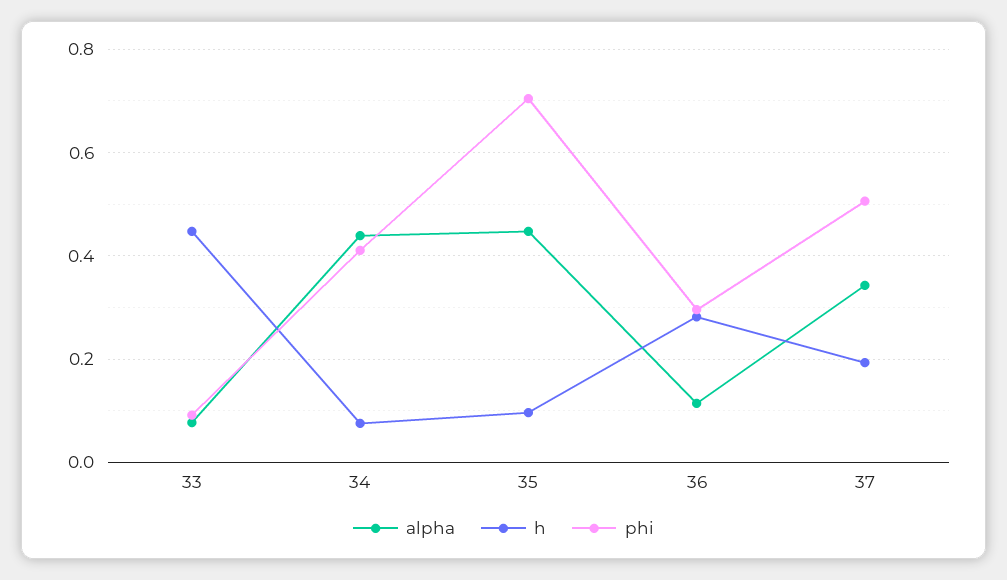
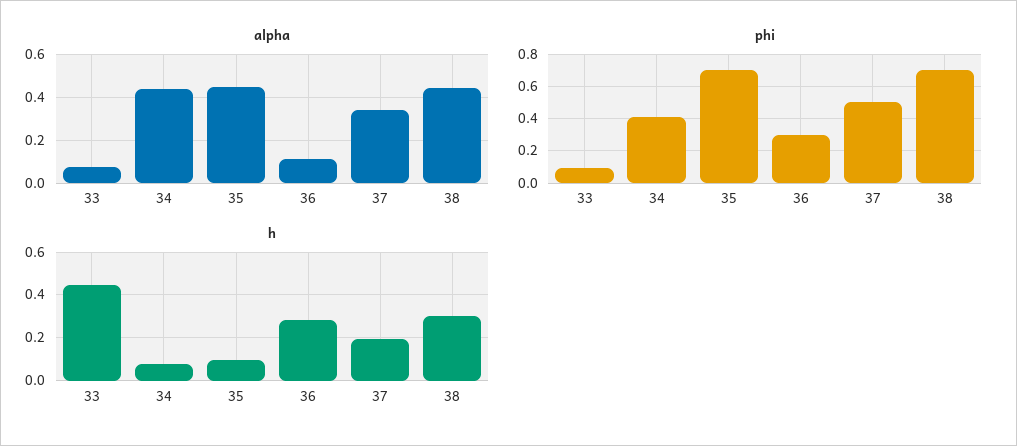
alpha, 38: none -> 0.45
phi, 38: none -> 0.7
h, 38: none -> 0.3

